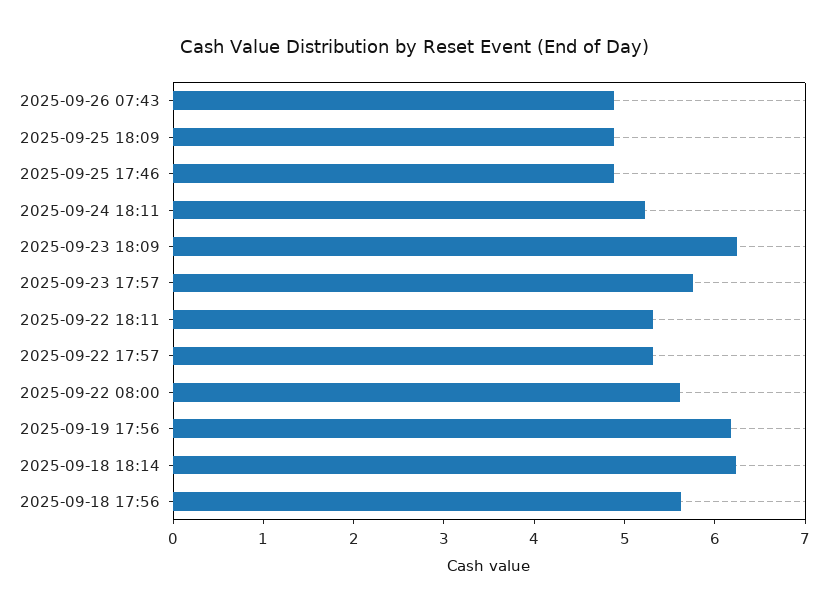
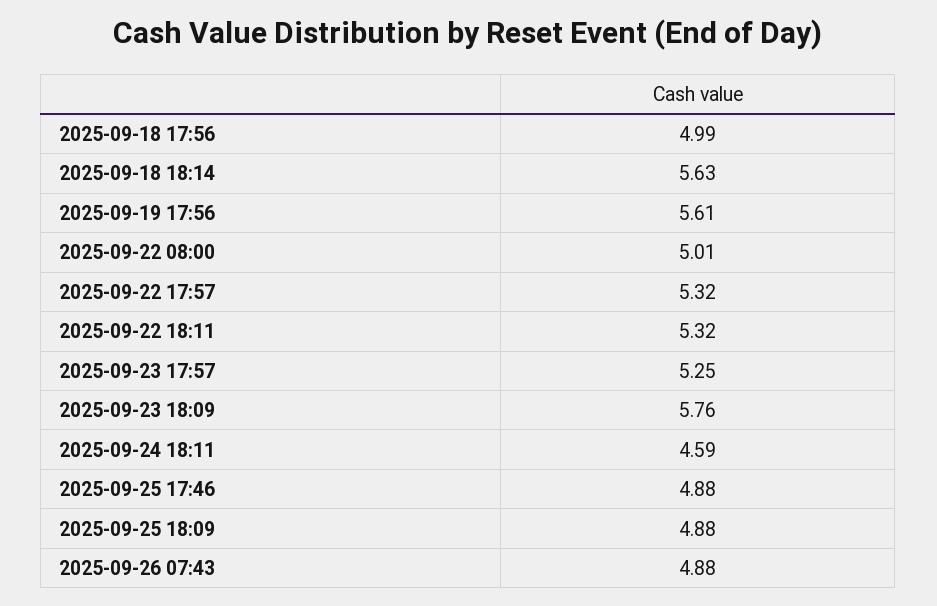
2025-09-24 18:11: 5.2 -> 4.59
2025-09-23 18:09: 6.2 -> 5.76
2025-09-23 17:57: 5.8 -> 5.25
2025-09-22 08:00: 5.6 -> 5.01
2025-09-19 17:56: 6.2 -> 5.61
2025-09-18 18:14: 6.2 -> 5.63
2025-09-18 17:56: 5.6 -> 4.99

